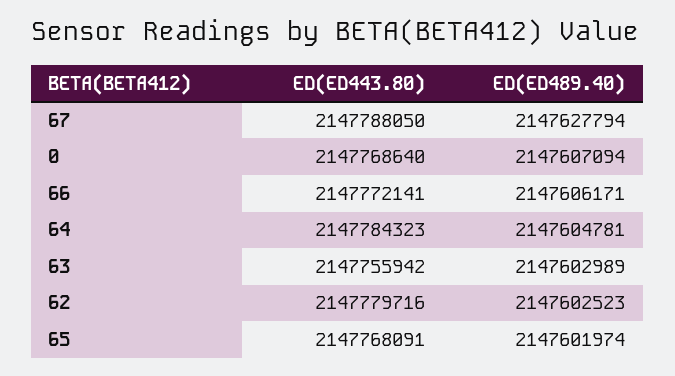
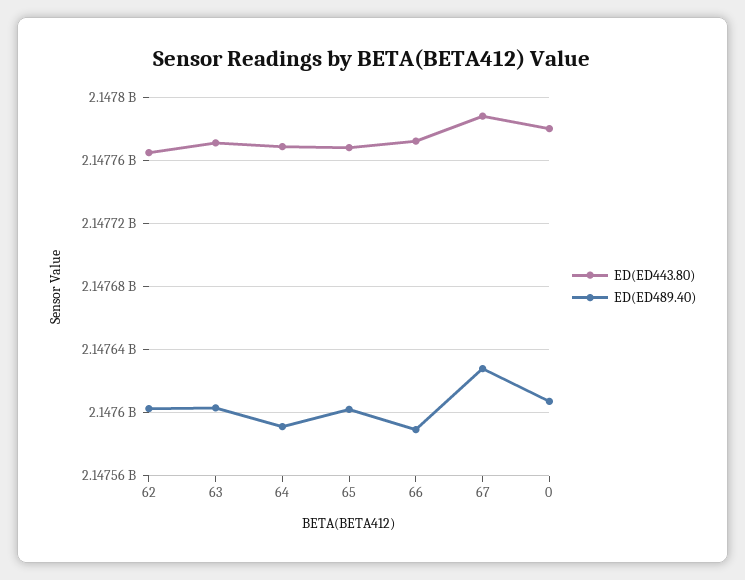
ED(ED443.80), 0: 2147768640 -> 2147780000
ED(ED489.40), 66: 2147606171 -> 2147590000
ED(ED443.80), 64: 2147784323 -> 2147770000
ED(ED489.40), 64: 2147604781 -> 2147590000
ED(ED443.80), 63: 2147755942 -> 2147770000
ED(ED443.80), 62: 2147779716 -> 2147765000

